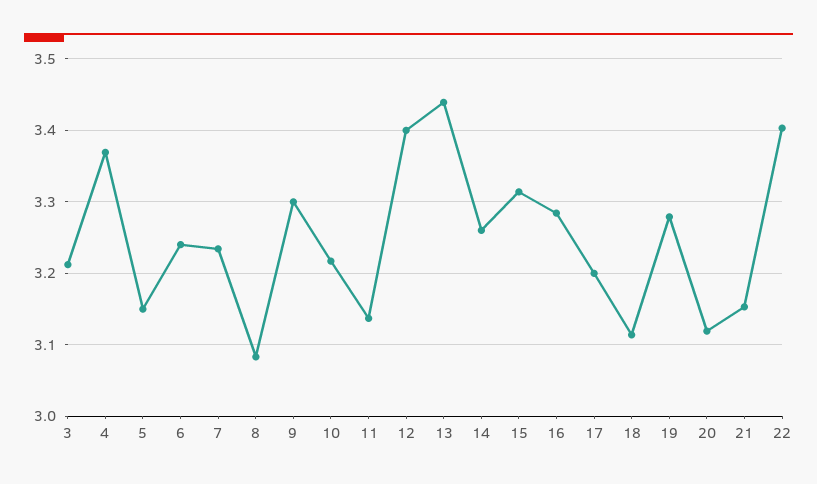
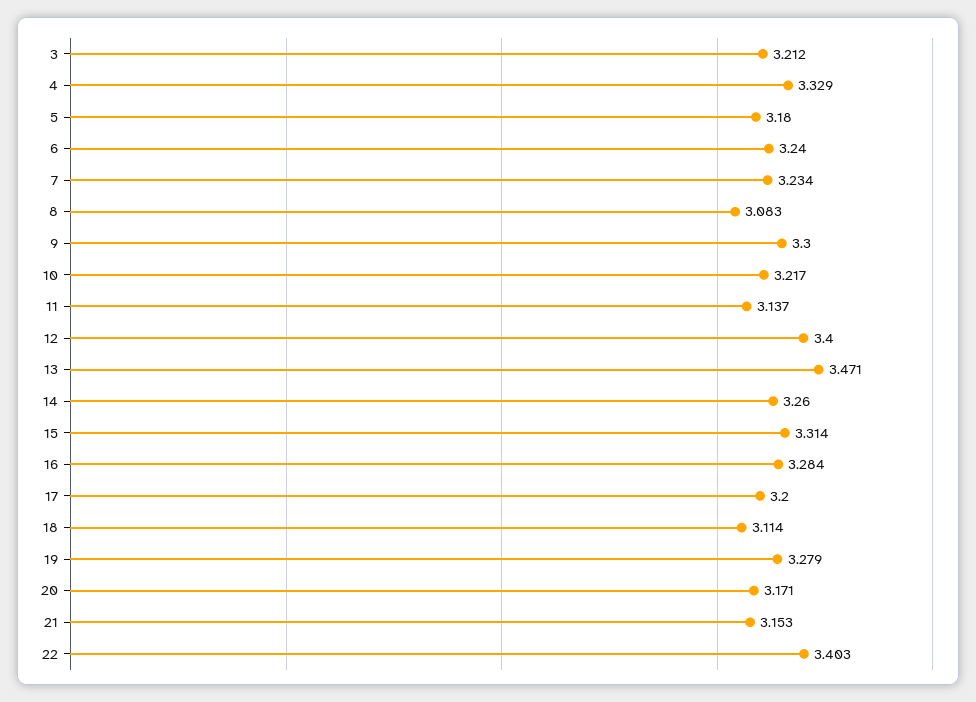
4: 3.37 -> 3.329
5: 3.15 -> 3.18
13: 3.44 -> 3.471
20: 3.12 -> 3.171

